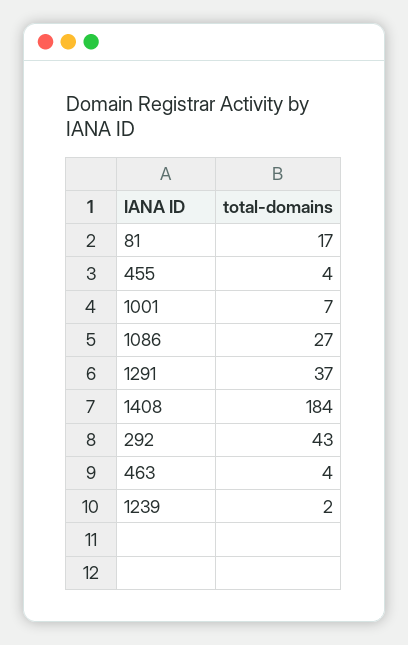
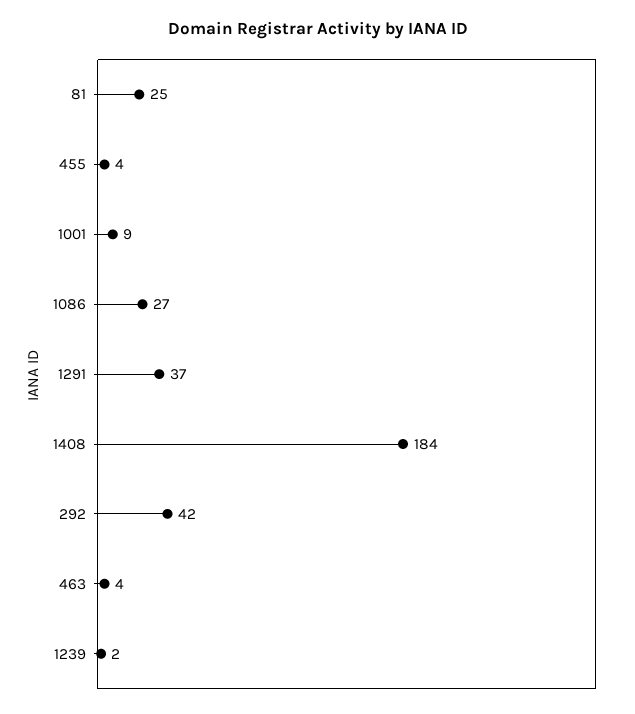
81: 17 -> 25
1001: 7 -> 9
292: 43 -> 42

